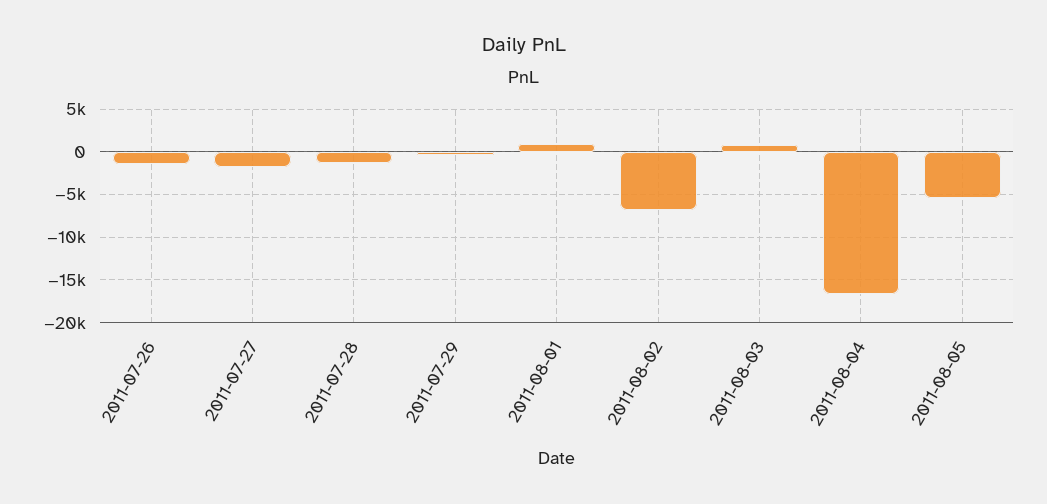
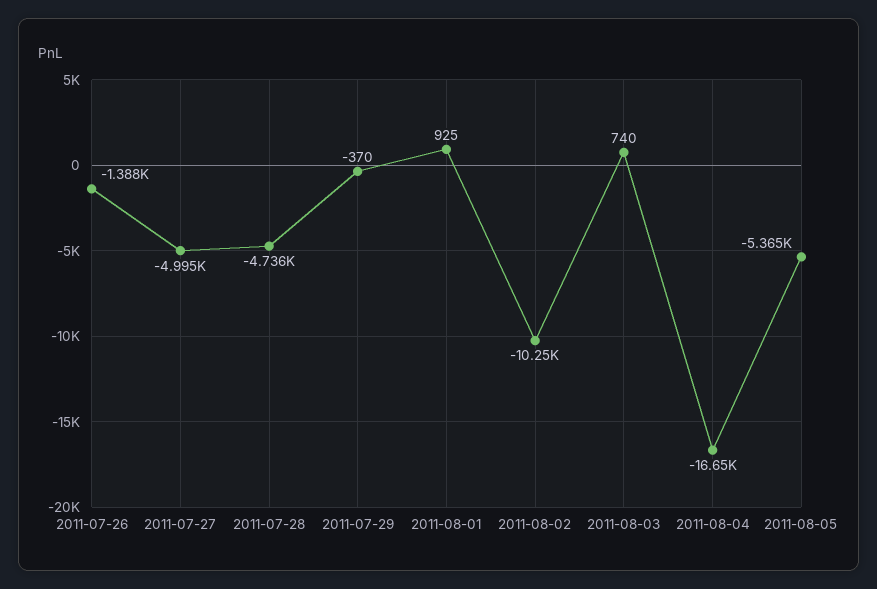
2011-07-27: -2000 -> -4995
2011-07-28: -1000 -> -4736
2011-08-02: -7000 -> -10250

